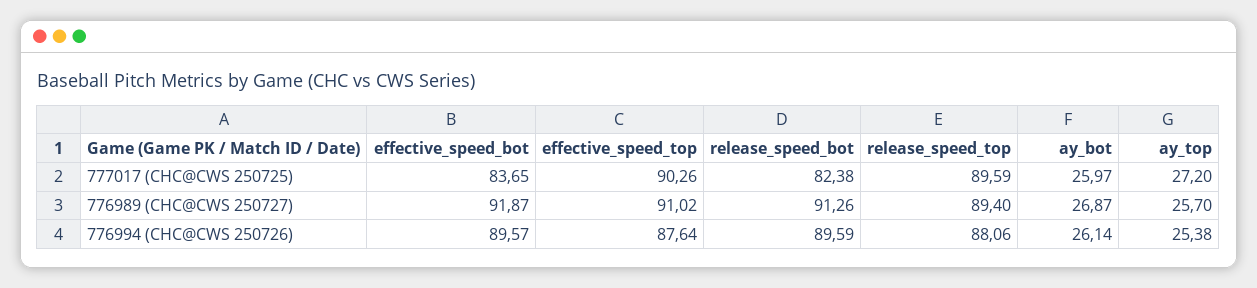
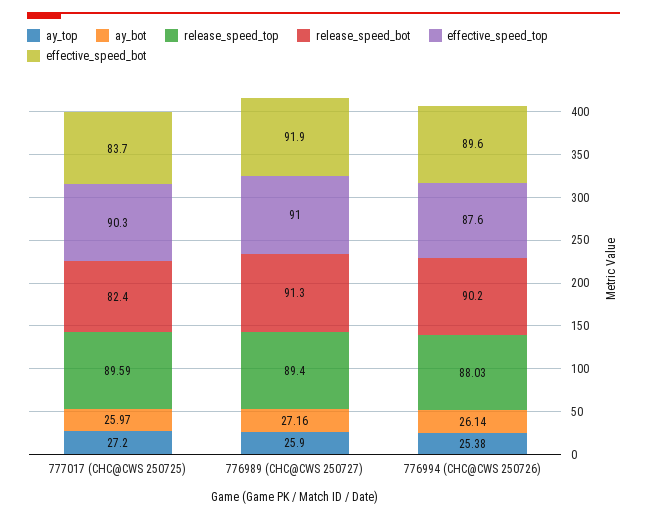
ay_bot, 776989 (CHC@CWS 250727): 26.87 -> 27.16
ay_top, 776989 (CHC@CWS 250727): 25.7 -> 25.9
release_speed_bot, 776994 (CHC@CWS 250726): 89.59 -> 90.2
release_speed_top, 776994 (CHC@CWS 250726): 88.06 -> 88.03

